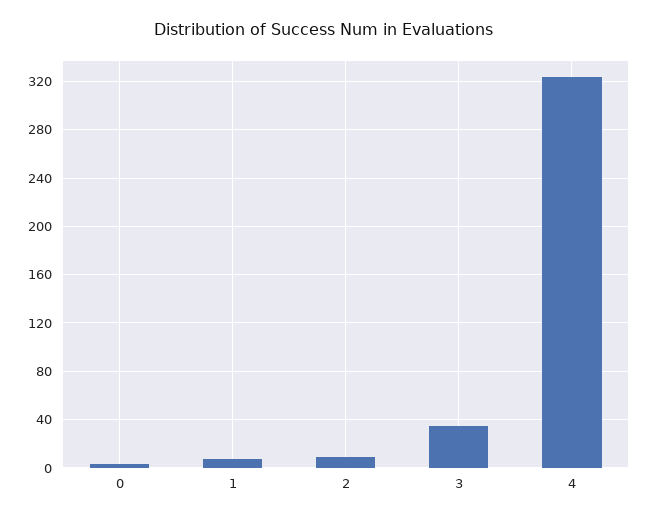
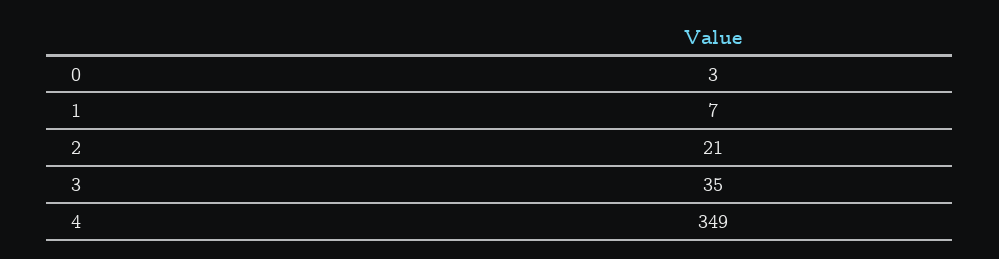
2: 10 -> 21
4: 325 -> 349

